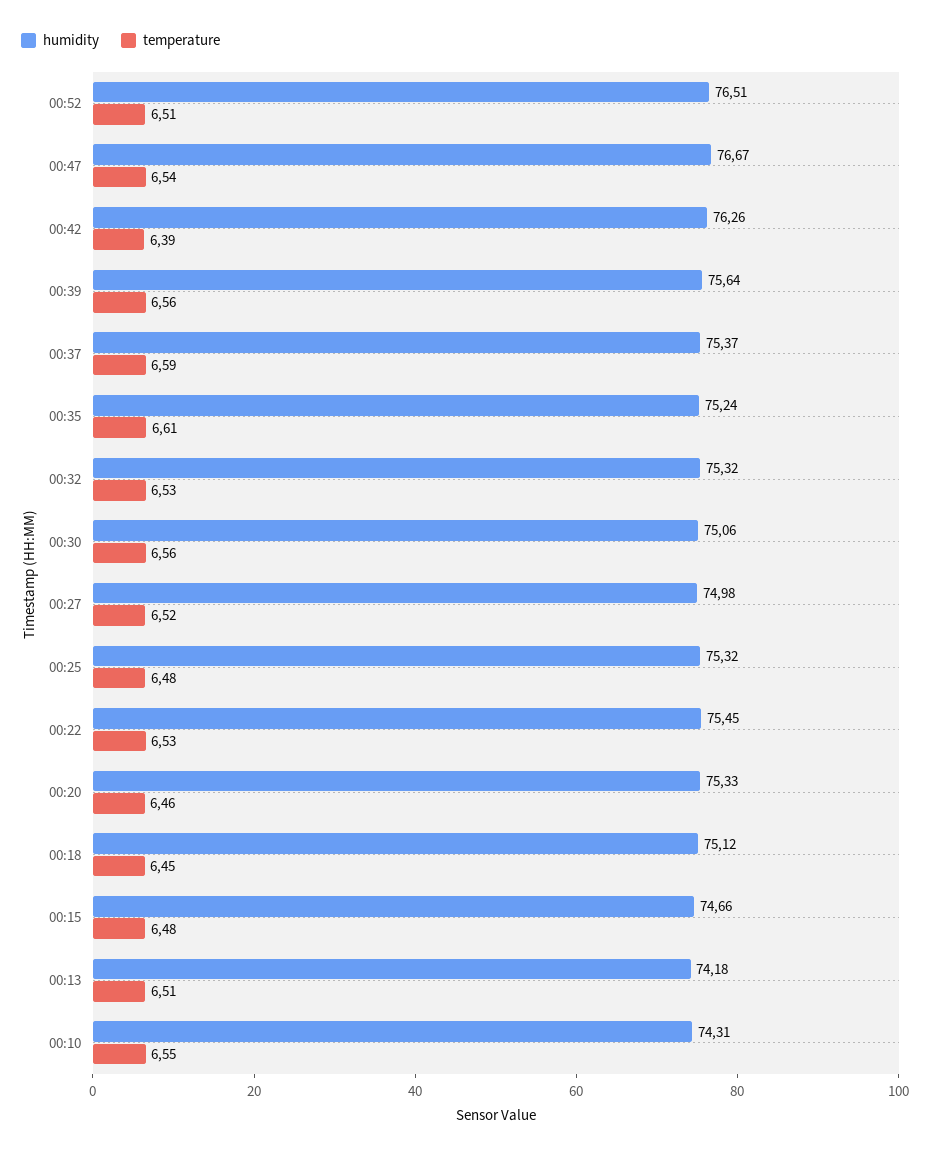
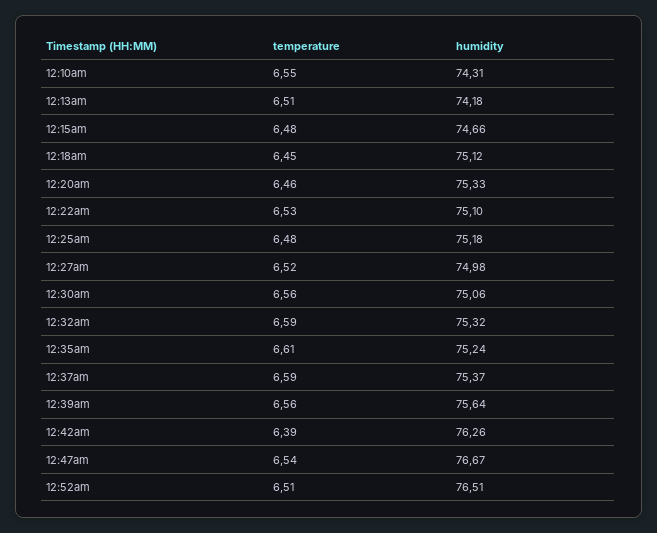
temperature, 00:32: 6.53 -> 6.59
humidity, 00:25: 75.32 -> 75.18
humidity, 00:22: 75.45 -> 75.1

